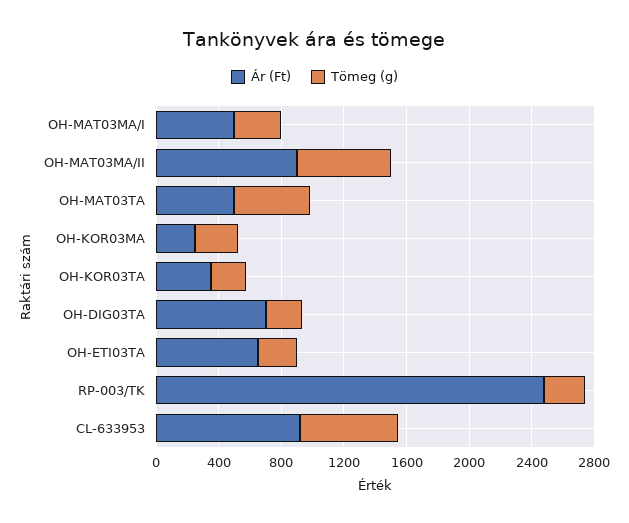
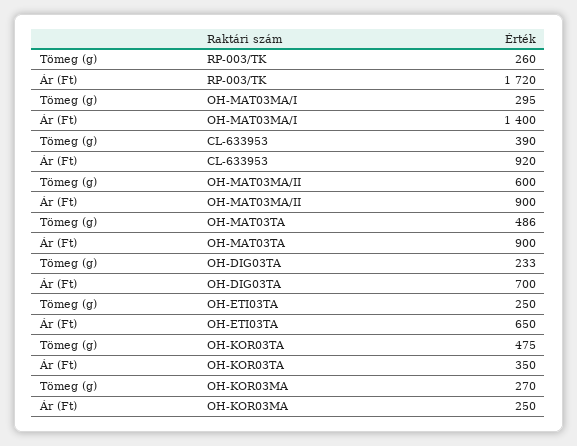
Ár (Ft), OH-MAT03MA/I: 500 -> 1400
Ár (Ft), OH-MAT03TA: 500 -> 900
Tömeg (g), OH-KOR03TA: 200 -> 475
Ár (Ft), RP-003/TK: 2500 -> 1720
Tömeg (g), CL-633953: 600 -> 390

